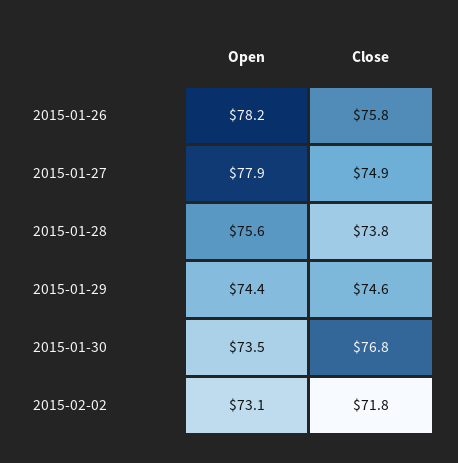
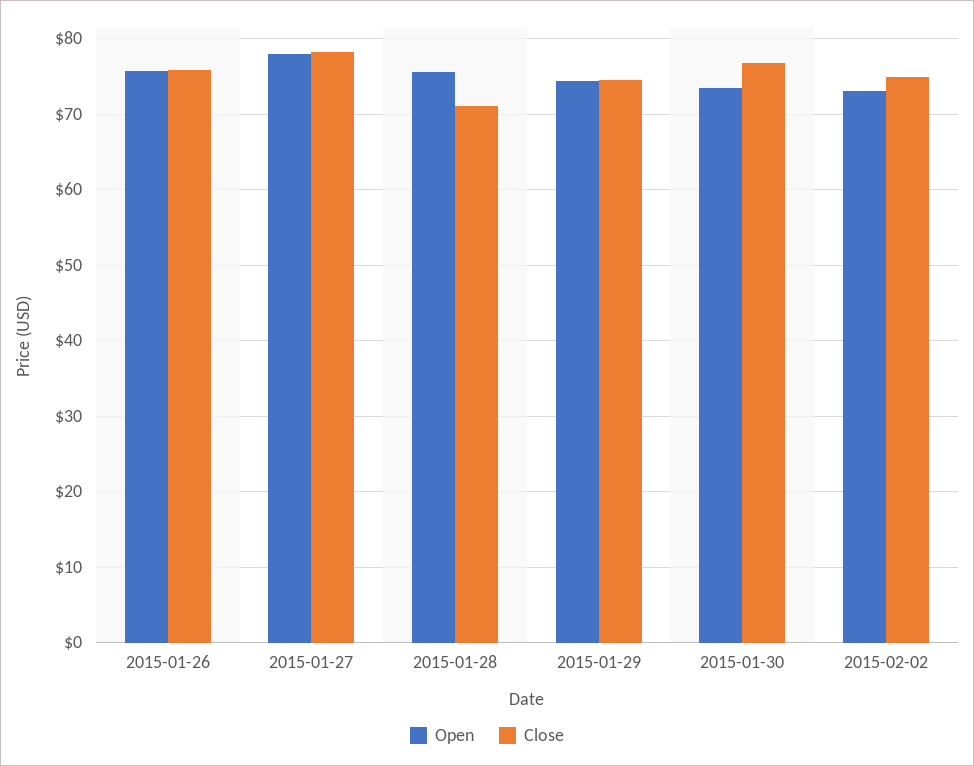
Open, 2015-01-26: 78.2 -> 76
Close, 2015-01-27: 74.9 -> 78
Close, 2015-01-28: 73.8 -> 71
Close, 2015-02-02: 71.8 -> 75

